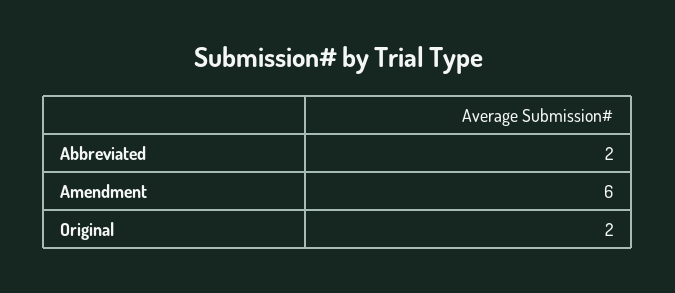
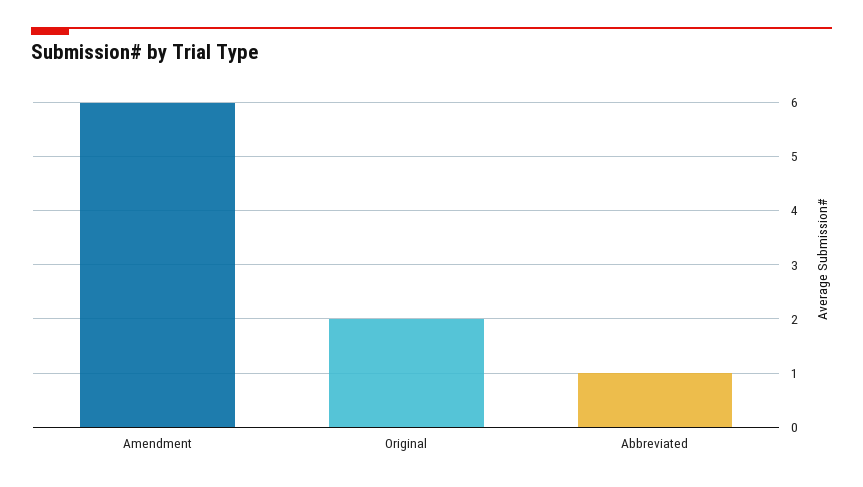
Abbreviated: 2 -> 1

